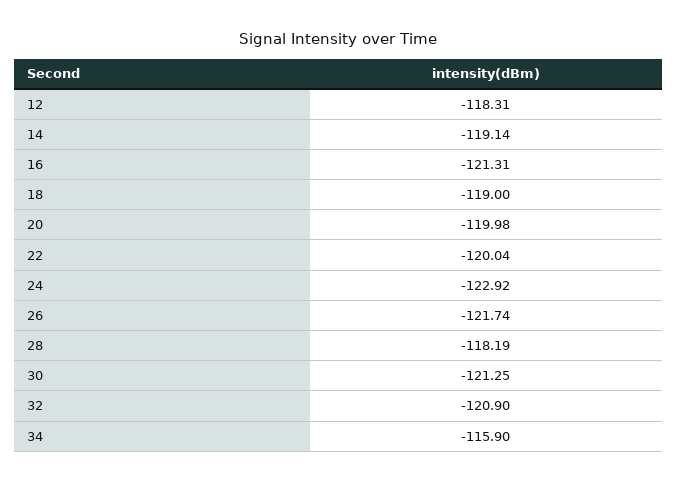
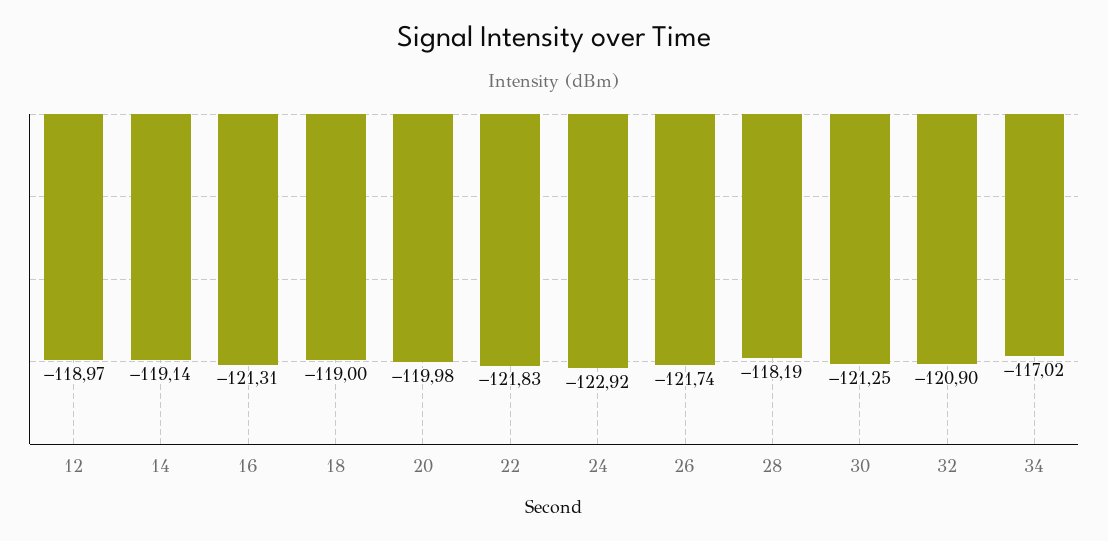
12: -118.31 -> -118.97
22: -120.04 -> -121.83
34: -115.9 -> -117.02

